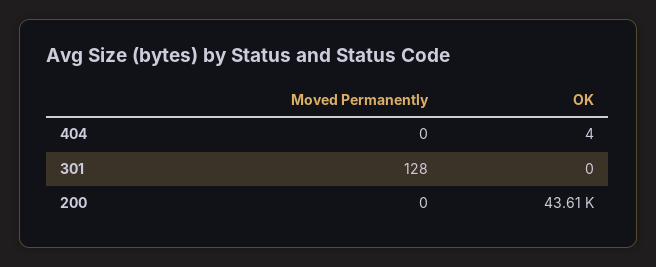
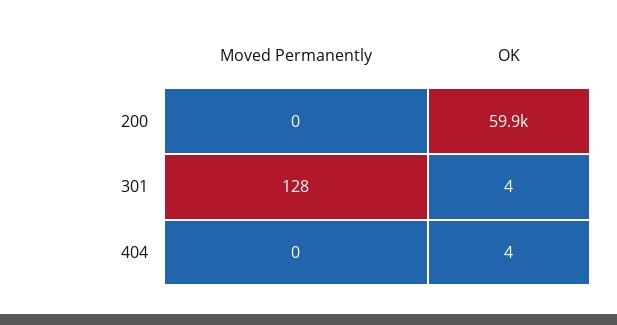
OK, 301: 0 -> 4
OK, 200: 43610 -> 59900

